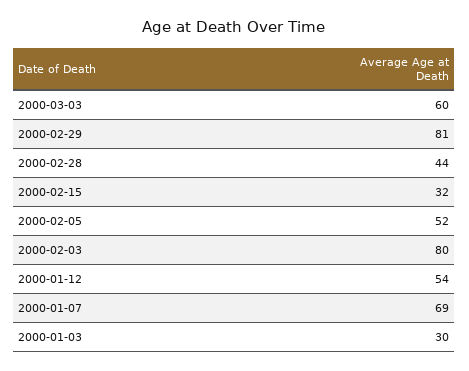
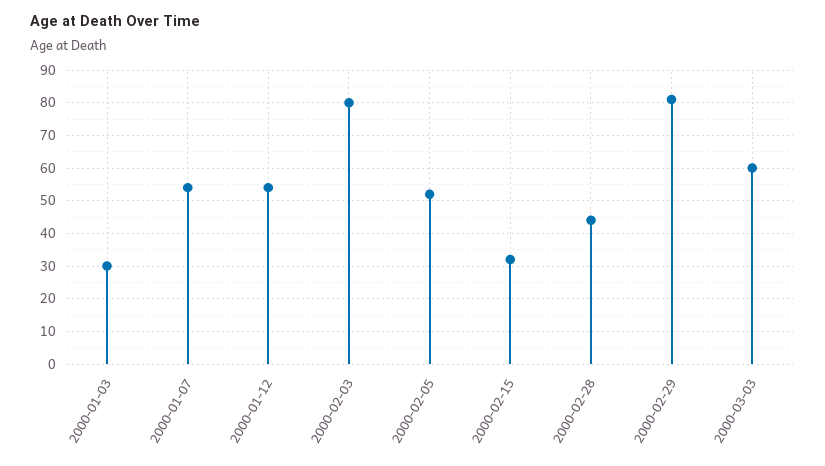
2000-01-07: 69 -> 55

